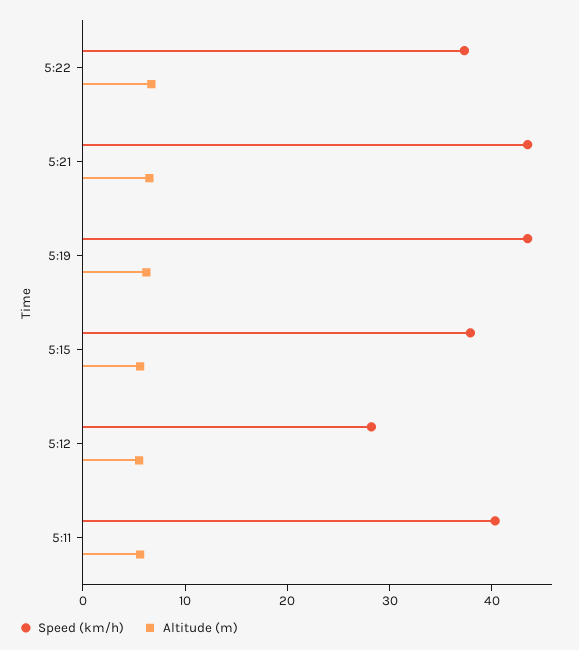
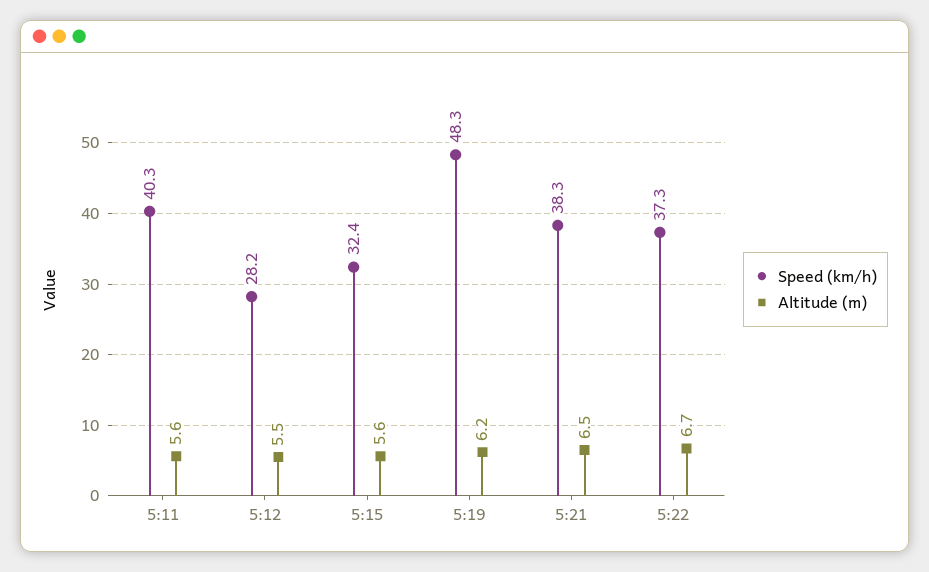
Speed (km/h), 5:21: 44 -> 38.3
Speed (km/h), 5:19: 44 -> 48.3
Speed (km/h), 5:15: 38 -> 32.4

